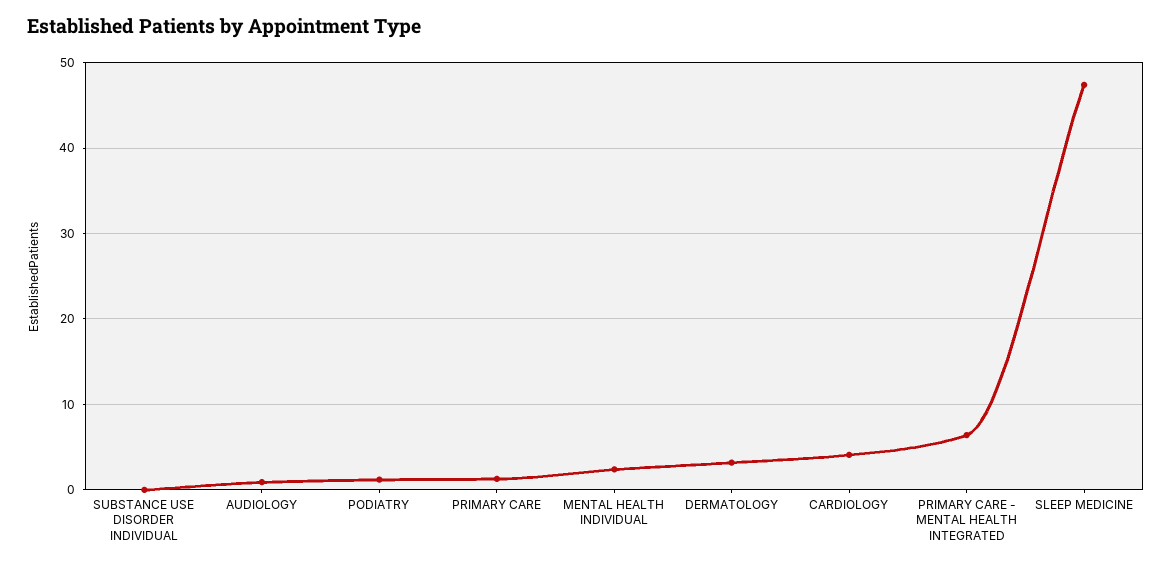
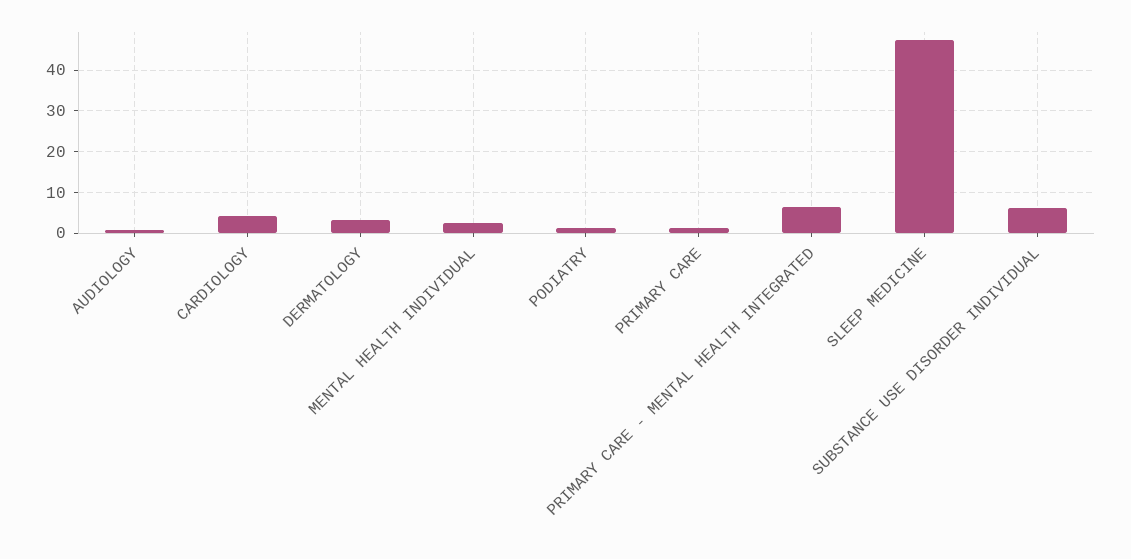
SUBSTANCE USE DISORDER INDIVIDUAL: 0 -> 6

